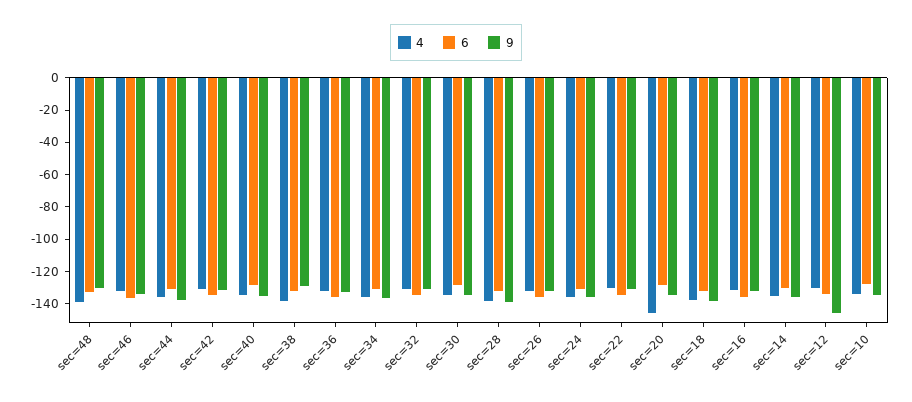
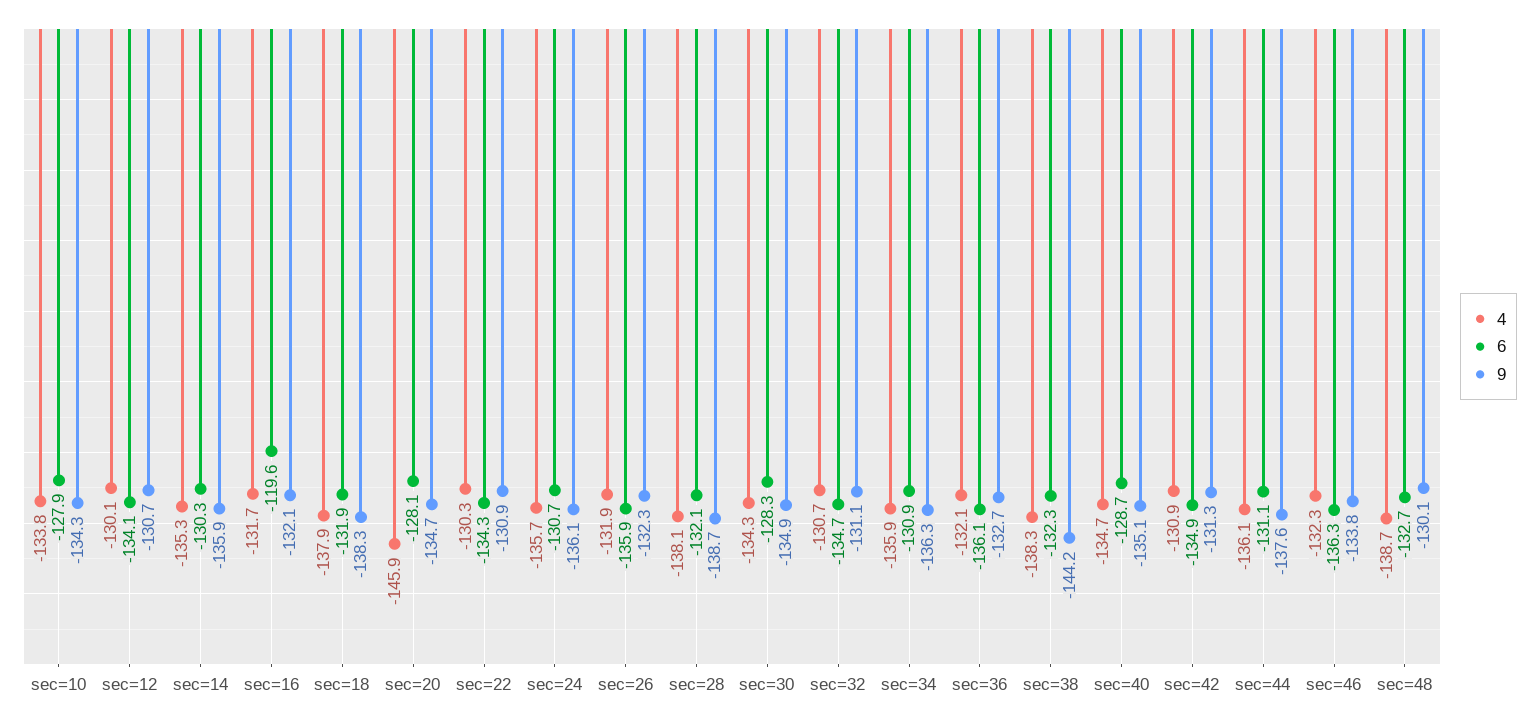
9, sec=38: -130 -> -144.2
6, sec=16: -135 -> -119.6
9, sec=12: -145 -> -130.7

